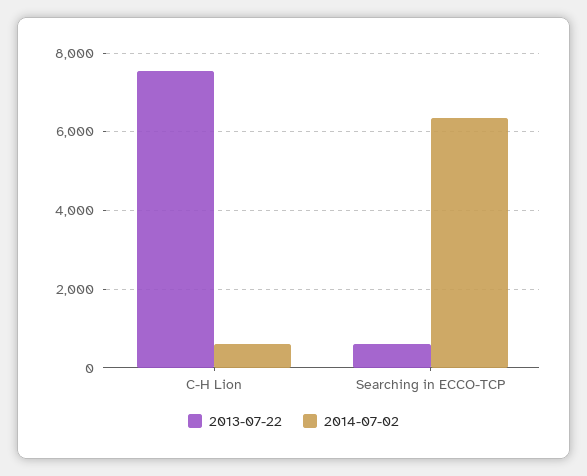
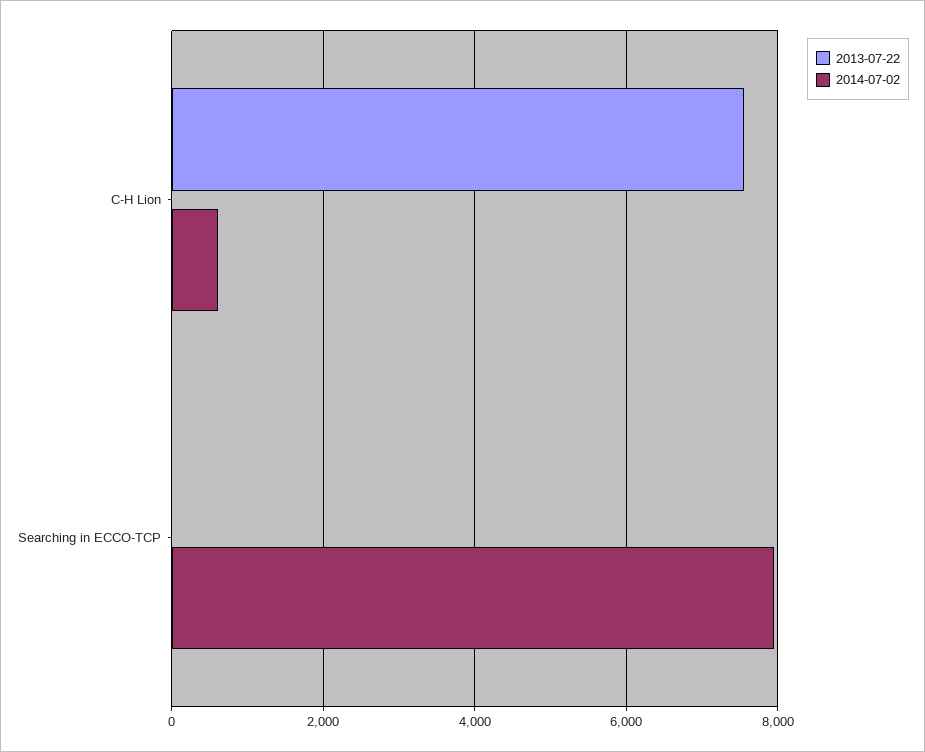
2013-07-22, Searching in ECCO-TCP: 600 -> 0
2014-07-02, Searching in ECCO-TCP: 6400 -> 8000

